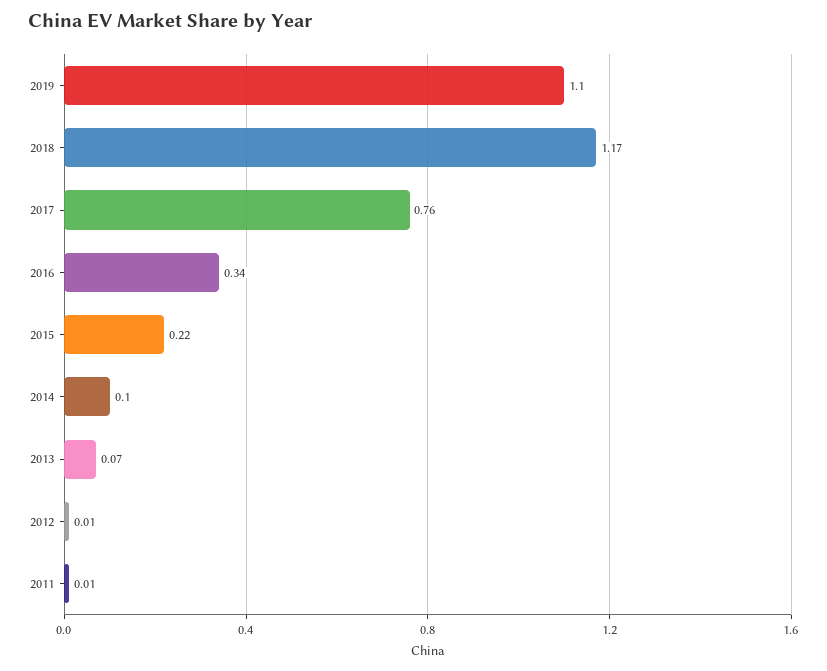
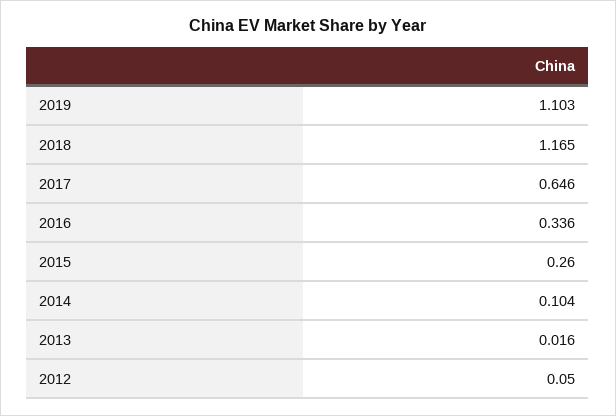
2017: 0.76 -> 0.646
2015: 0.22 -> 0.26
2013: 0.07 -> 0.016
2012: 0.01 -> 0.05
2011: 0.01 -> none

